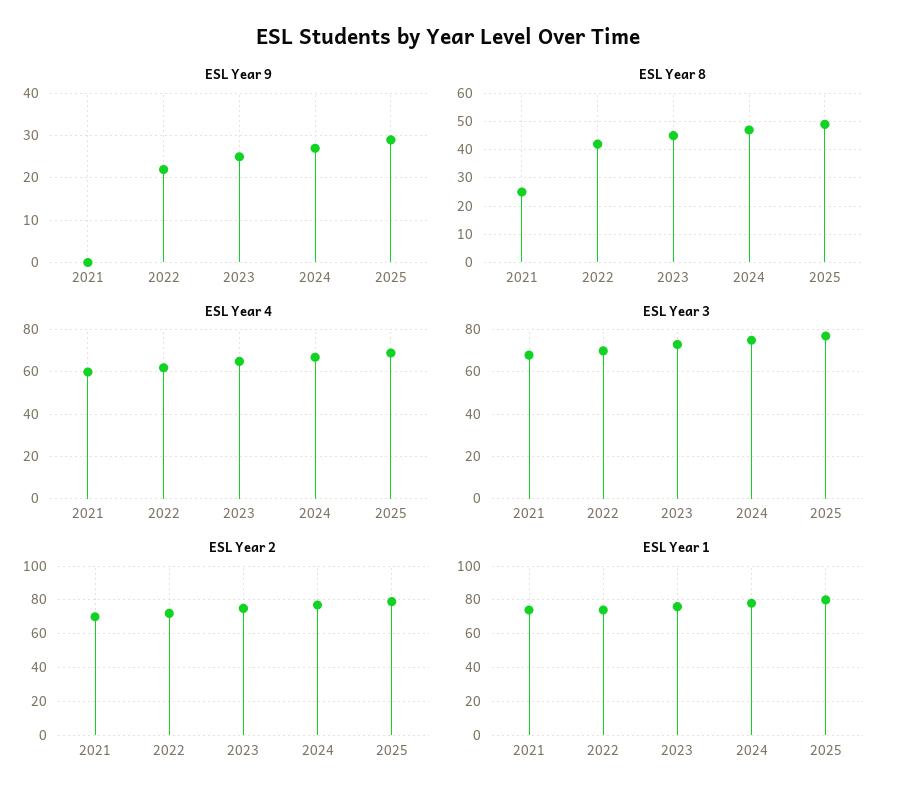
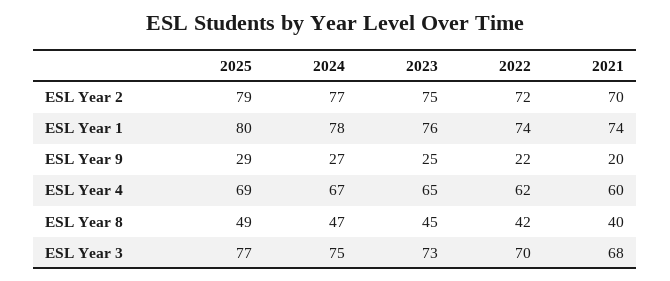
ESL Year 9, 2021: 0 -> 20
ESL Year 8, 2021: 25 -> 40

